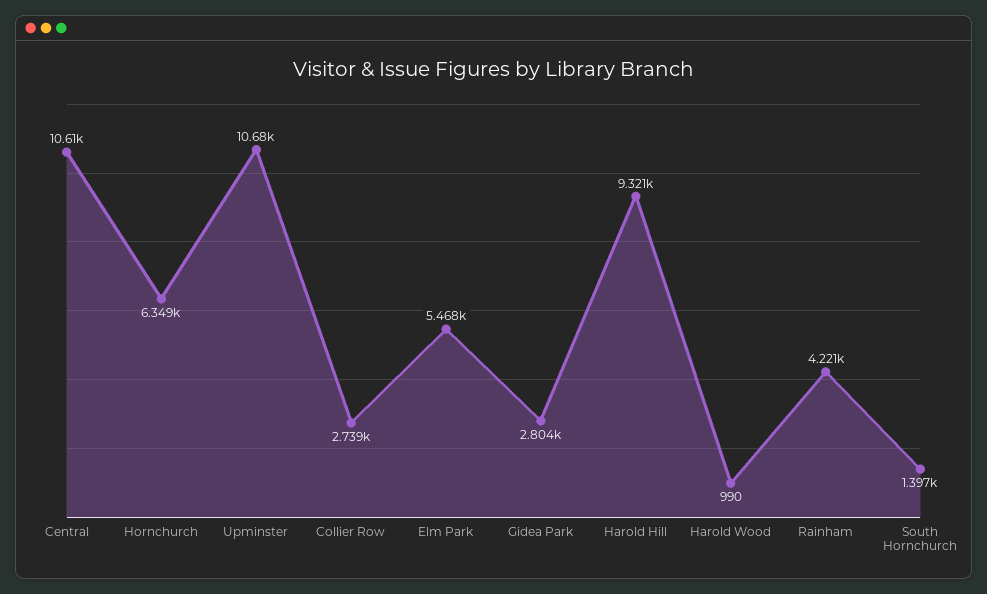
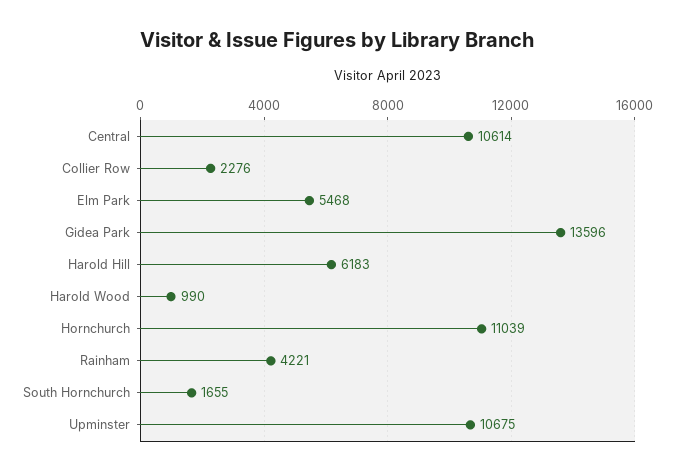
Hornchurch: 6349 -> 11039
Collier Row: 2739 -> 2276
Gidea Park: 2804 -> 13596
Harold Hill: 9321 -> 6183
South Hornchurch: 1397 -> 1655

